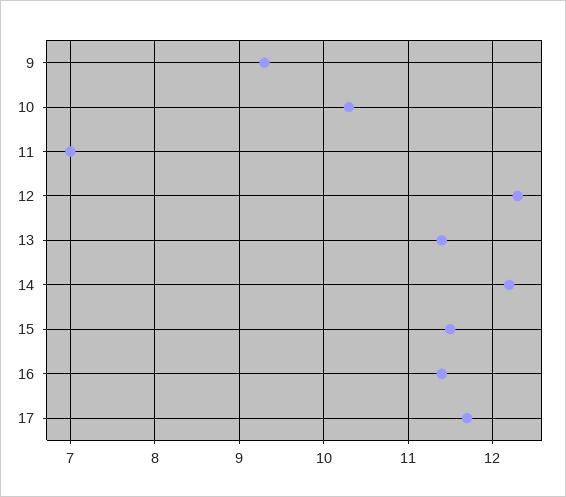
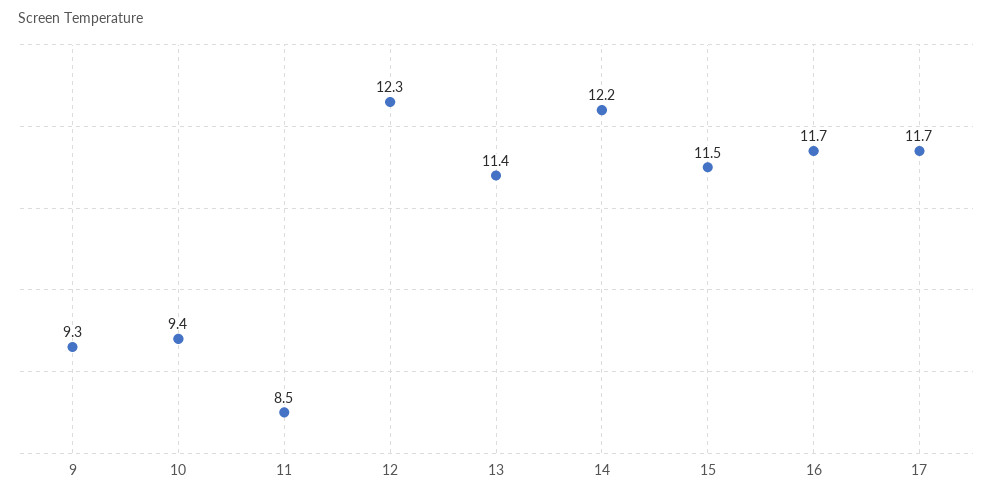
10: 10.3 -> 9.4
11: 7 -> 8.5
16: 11.4 -> 11.7

